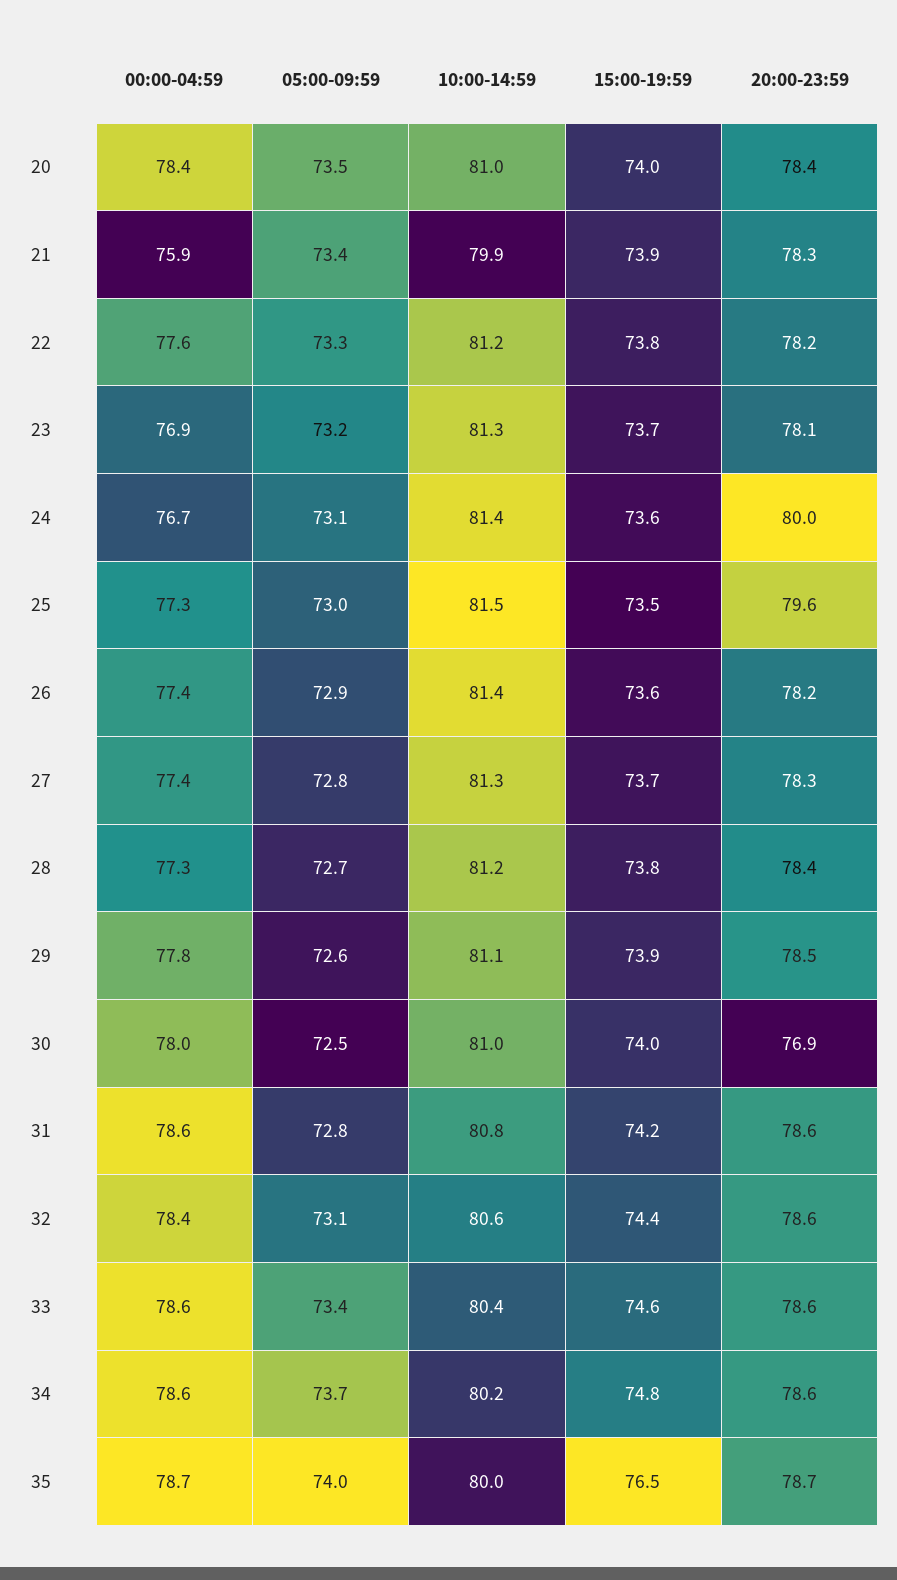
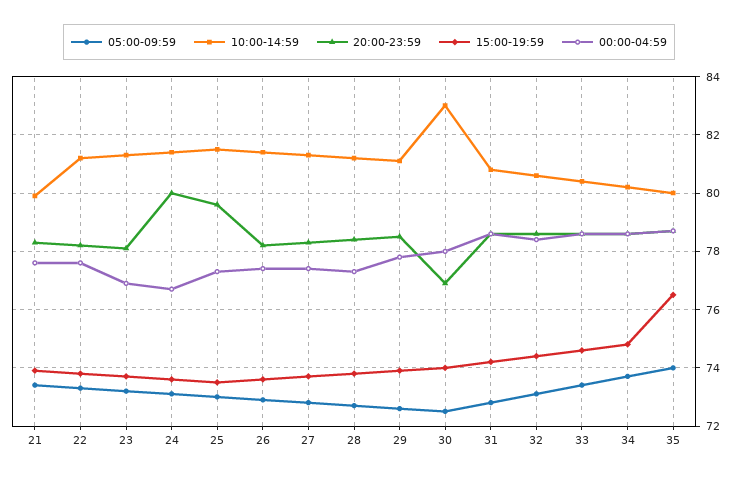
00:00-04:59, 20: 78.4 -> none
05:00-09:59, 20: 73.5 -> none
10:00-14:59, 20: 81 -> none
15:00-19:59, 20: 74 -> none
20:00-23:59, 20: 78.4 -> none
00:00-04:59, 21: 75.9 -> 77.5
10:00-14:59, 30: 81 -> 83

